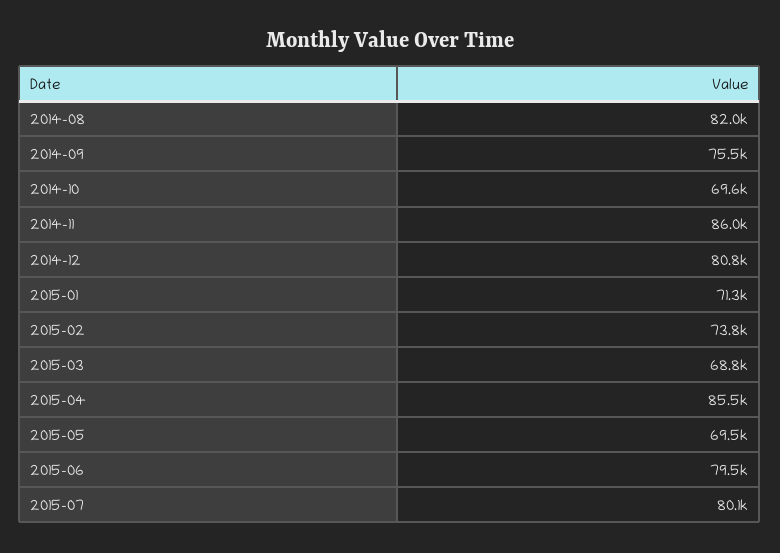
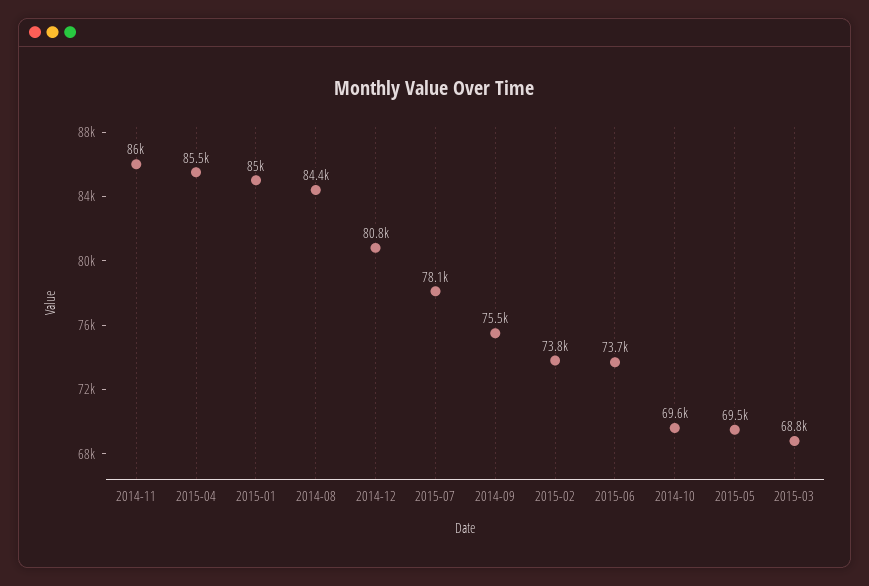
2014-08: 82000 -> 84400
2015-01: 71300 -> 85000
2015-06: 79500 -> 73700
2015-07: 80100 -> 78100

